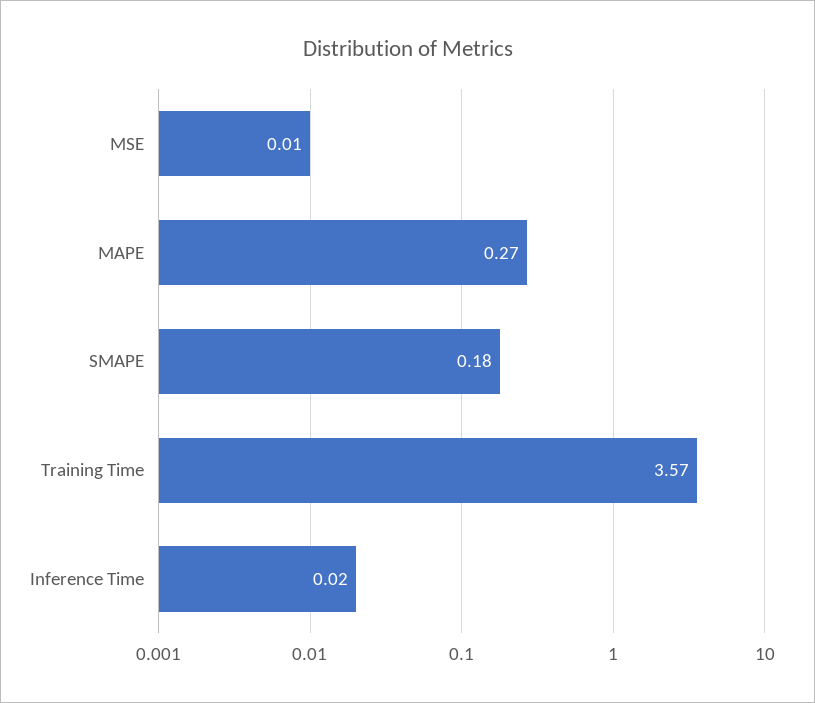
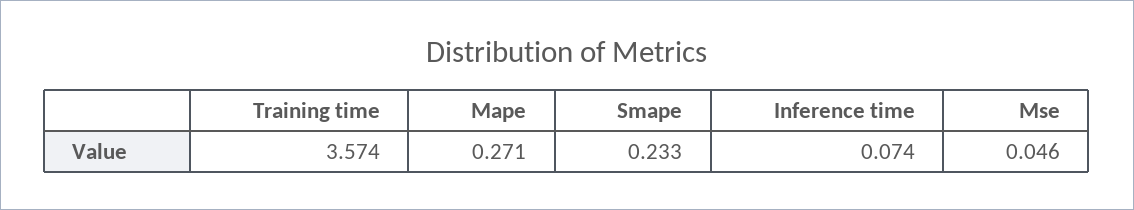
MSE: 0.01 -> 0.046
SMAPE: 0.18 -> 0.233
Inference Time: 0.02 -> 0.074

